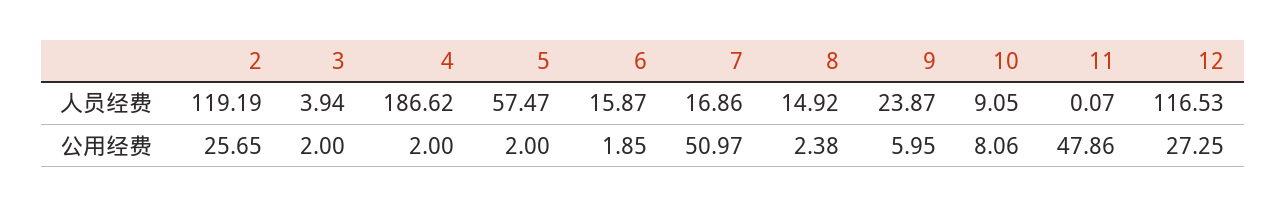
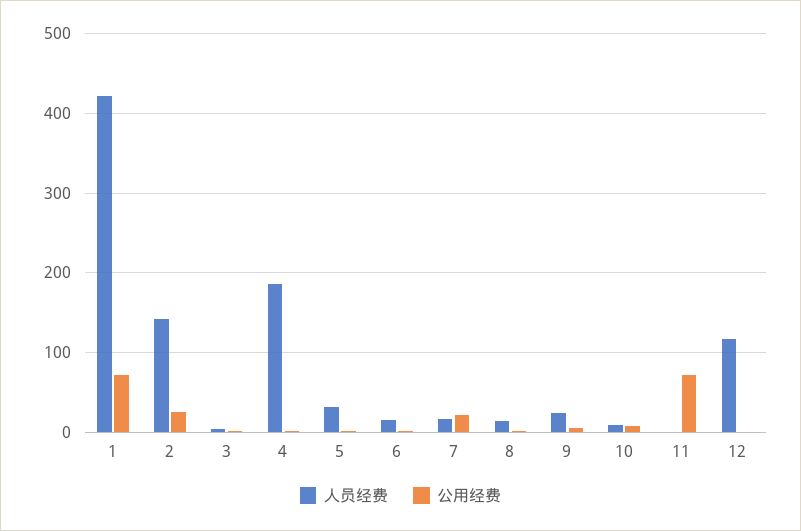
人员经费, 2: 119.19 -> 140
人员经费, 5: 57.47 -> 30
公用经费, 7: 50.97 -> 20
公用经费, 11: 47.86 -> 70
公用经费, 12: 27.25 -> 0
人员经费, 1: none -> 420
公用经费, 1: none -> 70

